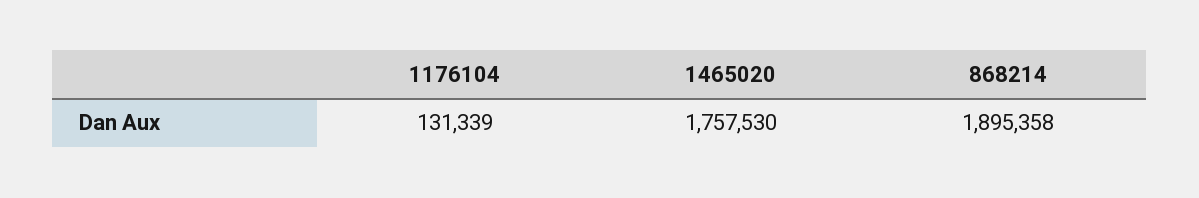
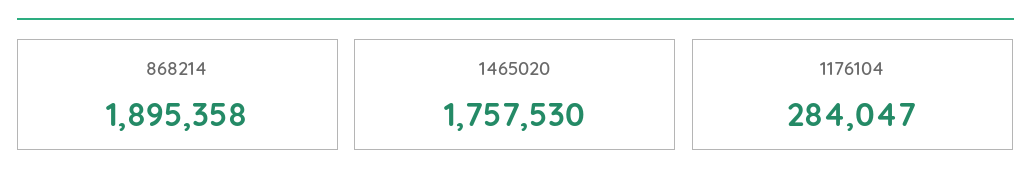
1176104: 131339 -> 284047

